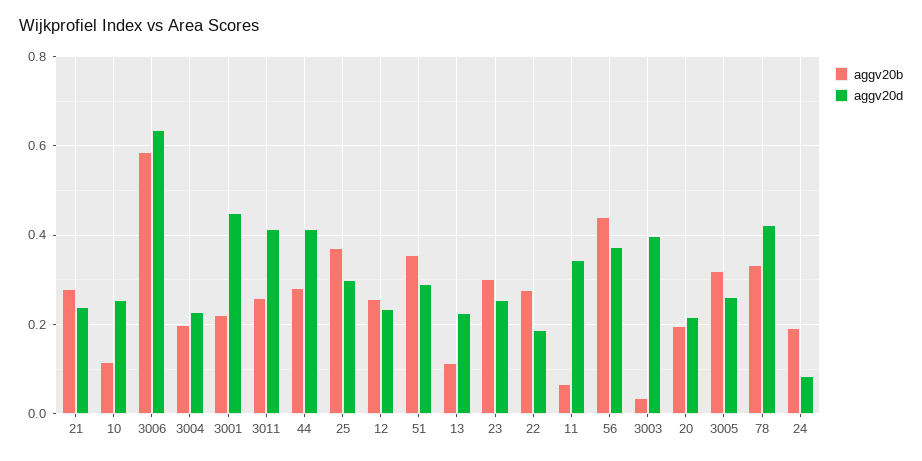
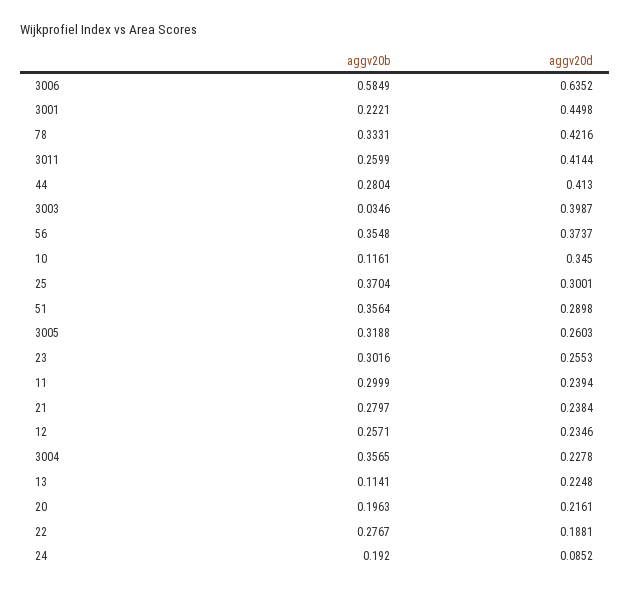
aggv20d, 10: 0.26 -> 0.345
aggv20b, 3004: 0.2 -> 0.3565
aggv20b, 11: 0.06 -> 0.2999
aggv20d, 11: 0.34 -> 0.2394
aggv20b, 56: 0.44 -> 0.3548

